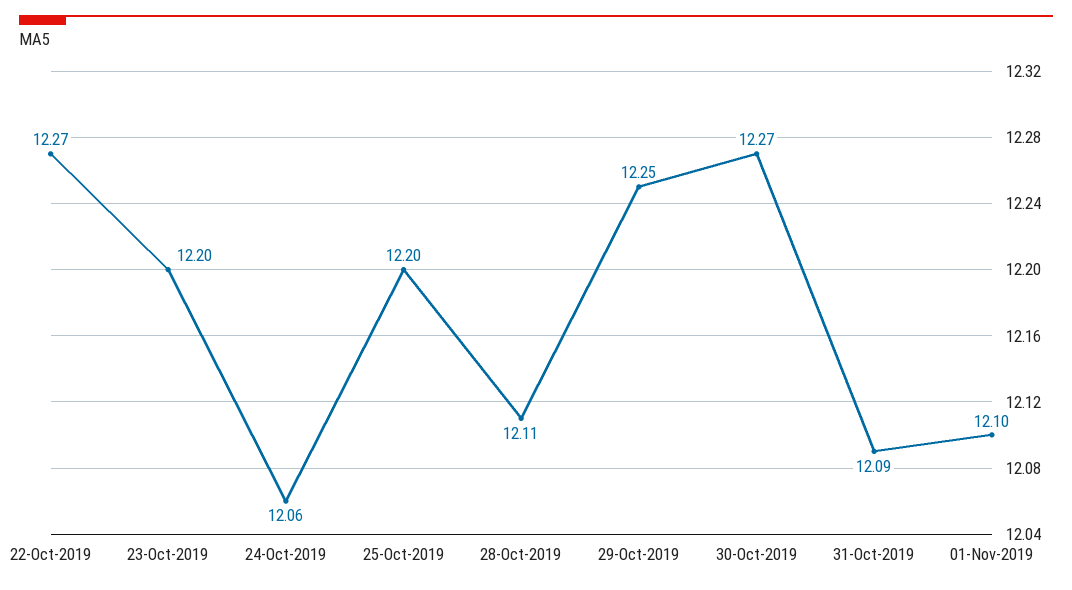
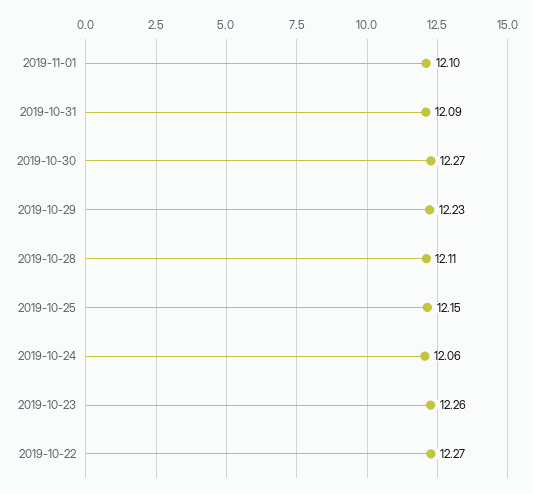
23-Oct-2019: 12.2 -> 12.26
25-Oct-2019: 12.2 -> 12.15
29-Oct-2019: 12.25 -> 12.23

